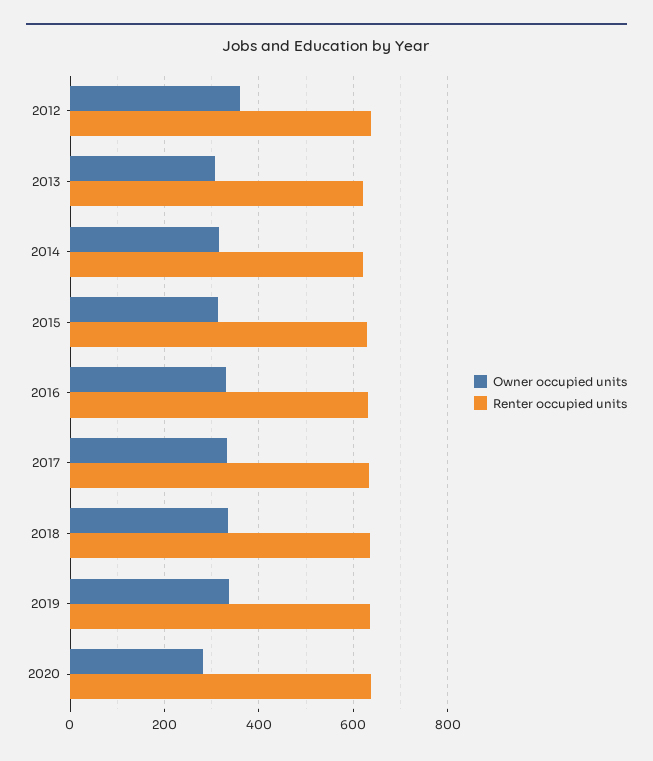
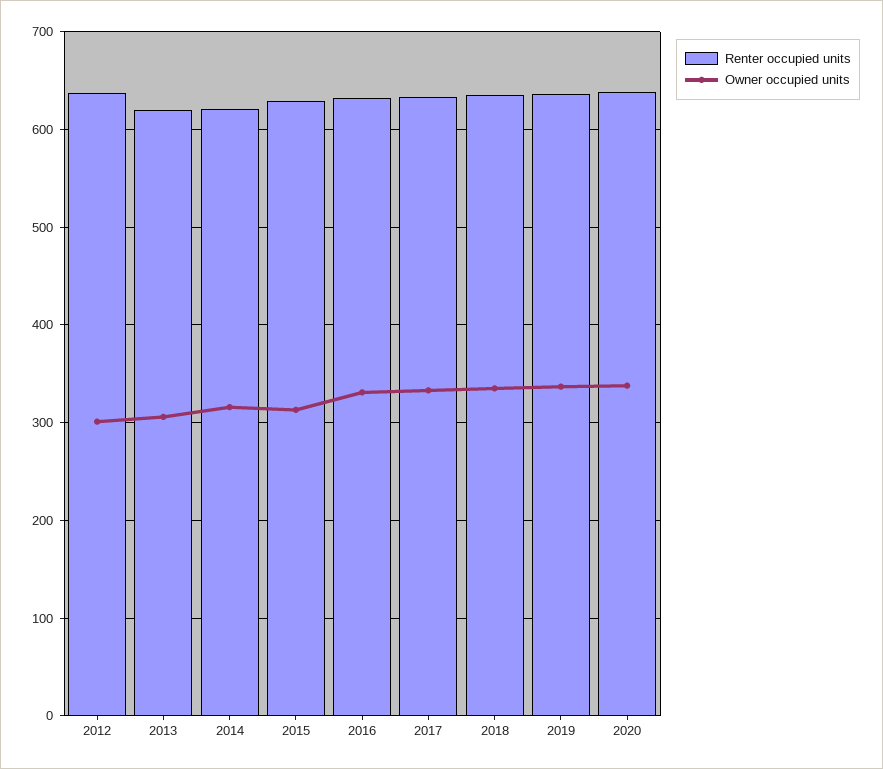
Owner occupied units, 2012: 360 -> 300
Owner occupied units, 2020: 280 -> 340

